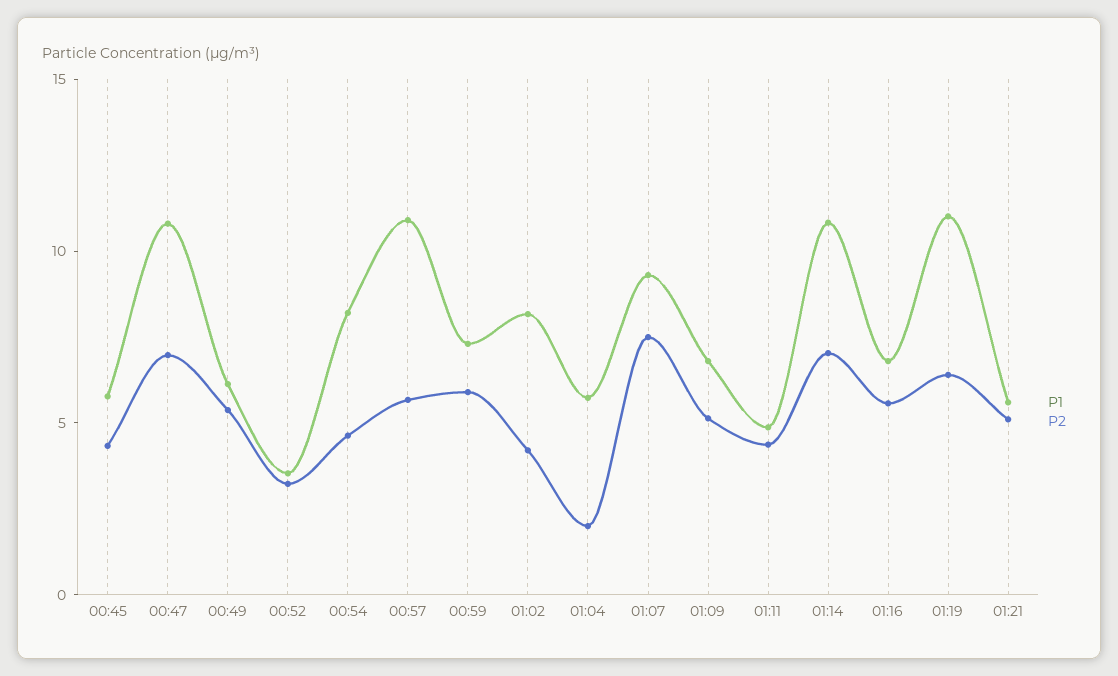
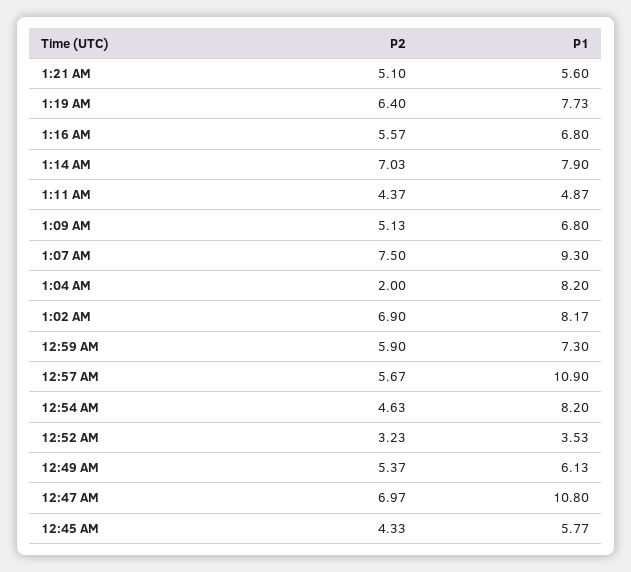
P2, 01:02: 4 -> 6.9
P1, 01:04: 6 -> 8.2
P1, 01:14: 11 -> 7.9
P1, 01:19: 11 -> 7.73

